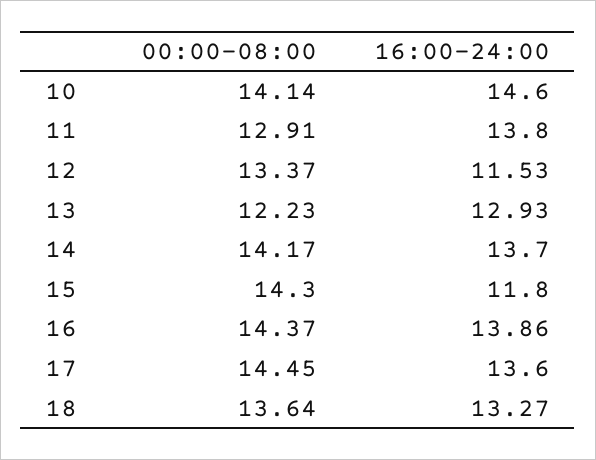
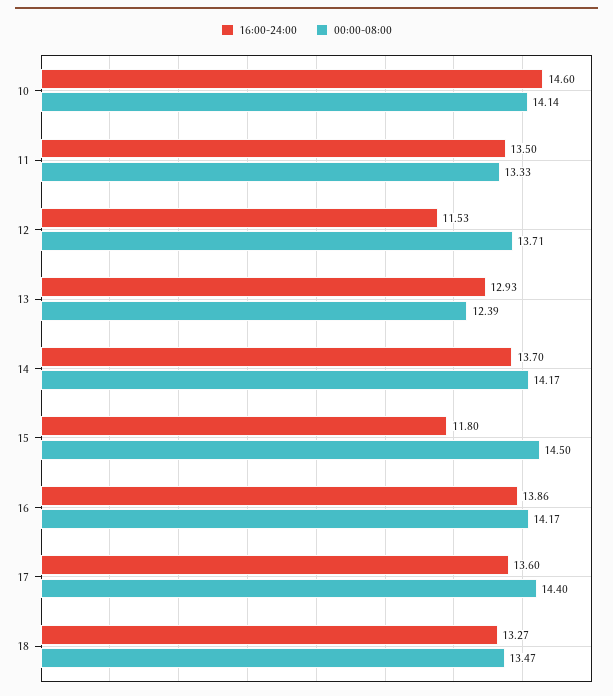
00:00-08:00, 11: 12.91 -> 13.33
16:00-24:00, 11: 13.8 -> 13.5
00:00-08:00, 12: 13.37 -> 13.71
00:00-08:00, 13: 12.23 -> 12.39
00:00-08:00, 15: 14.3 -> 14.5
00:00-08:00, 16: 14.37 -> 14.17
00:00-08:00, 17: 14.45 -> 14.4
00:00-08:00, 18: 13.64 -> 13.47

